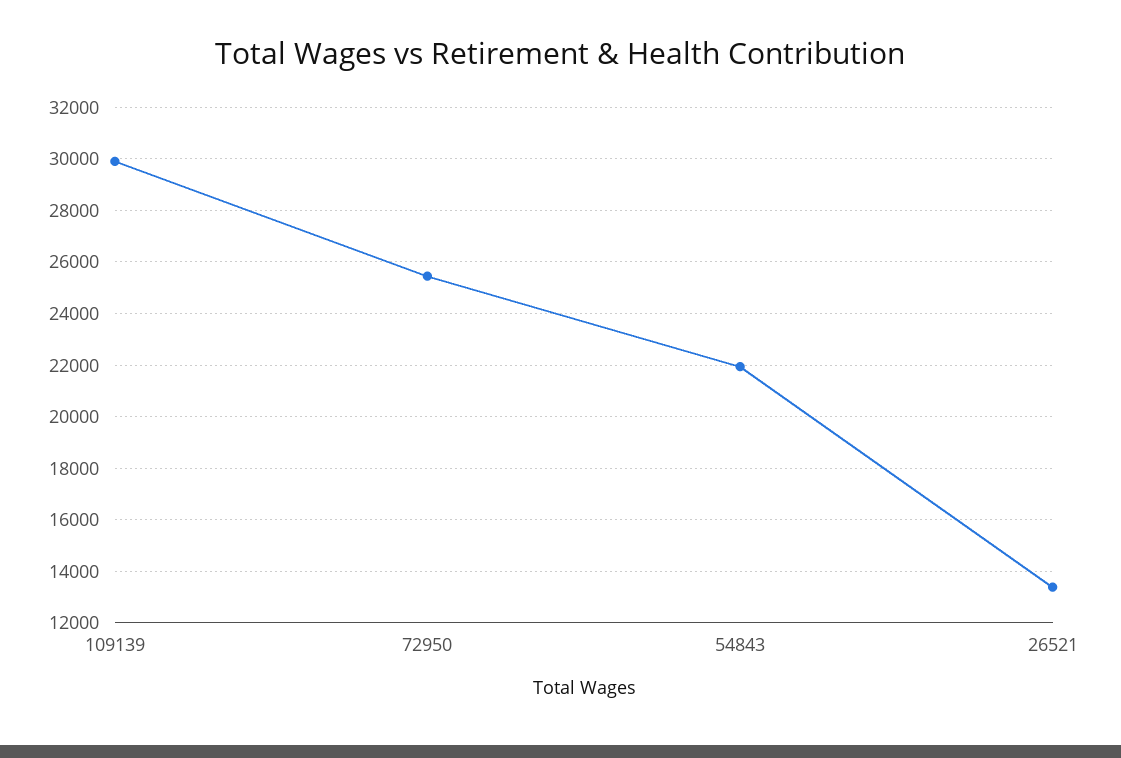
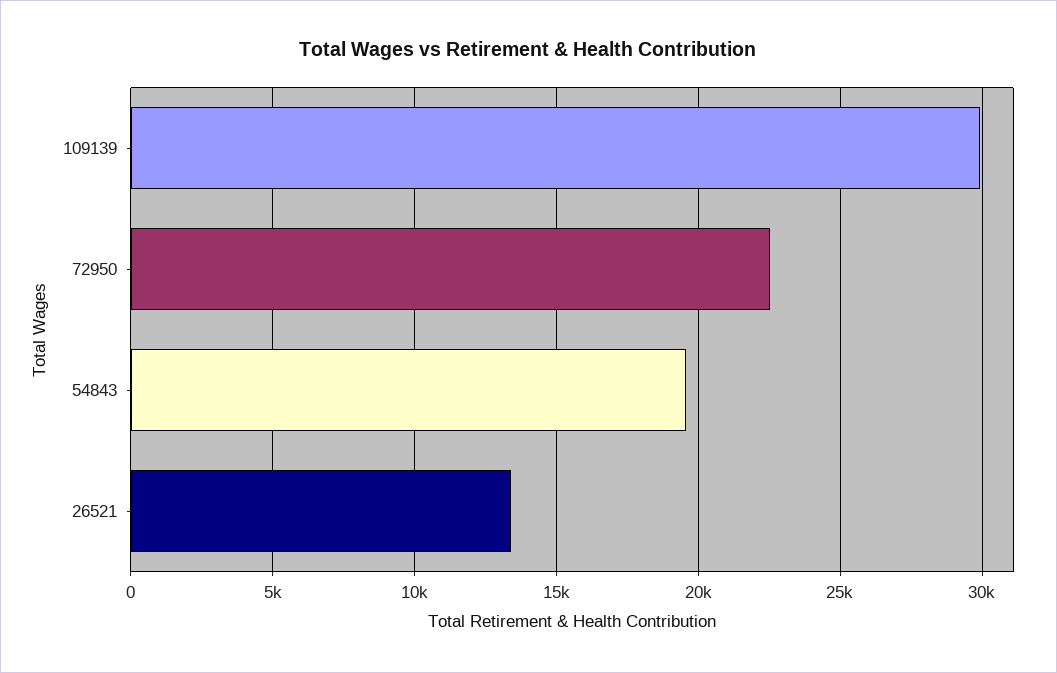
72950: 25500 -> 22500
54843: 22000 -> 19500

